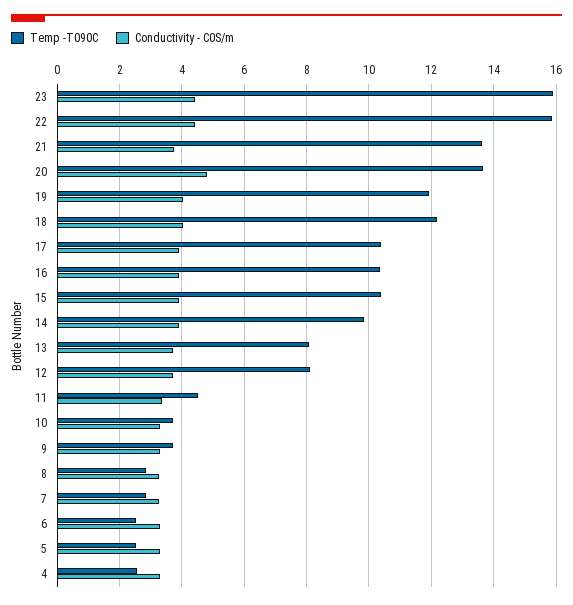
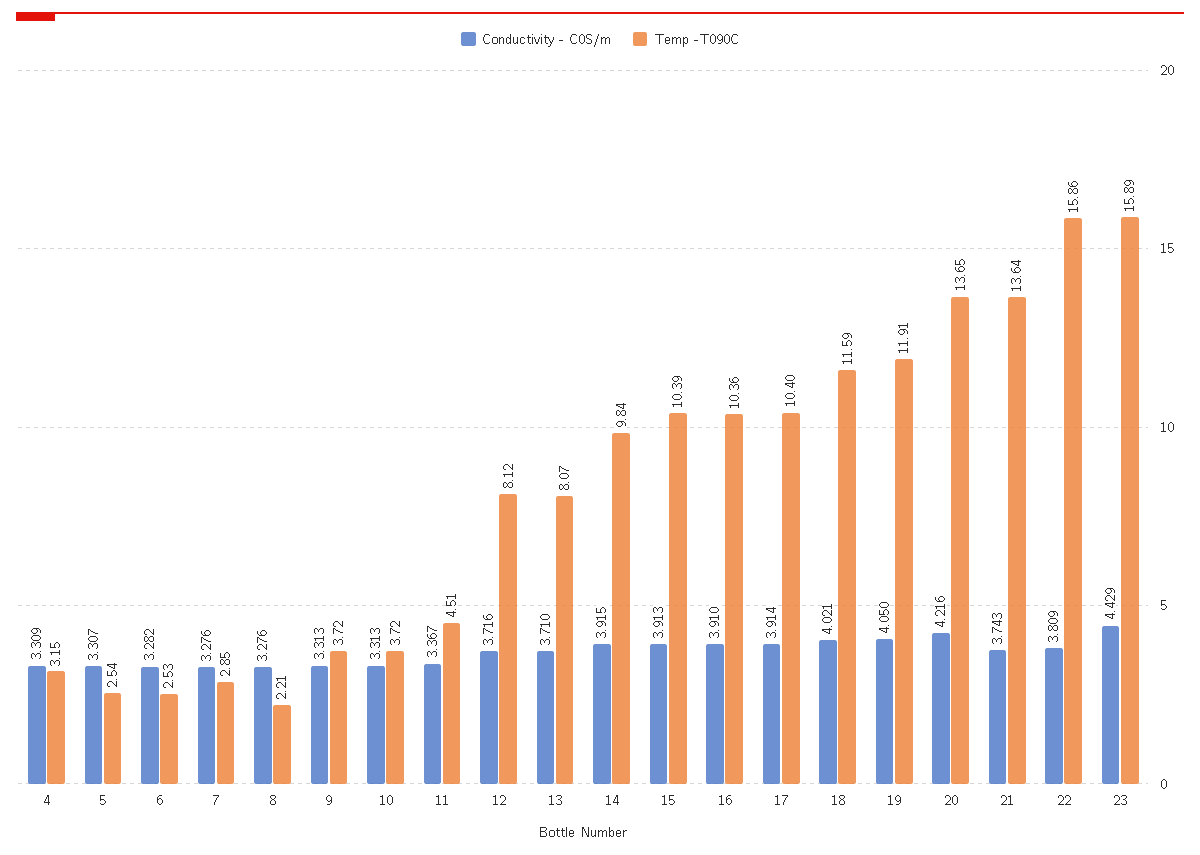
Conductivity - C0S/m, 22: 4.4 -> 3.809
Conductivity - C0S/m, 20: 4.8 -> 4.216
Temp -T090C, 18: 12.2 -> 11.59
Temp -T090C, 8: 2.8 -> 2.21
Temp -T090C, 4: 2.6 -> 3.15

